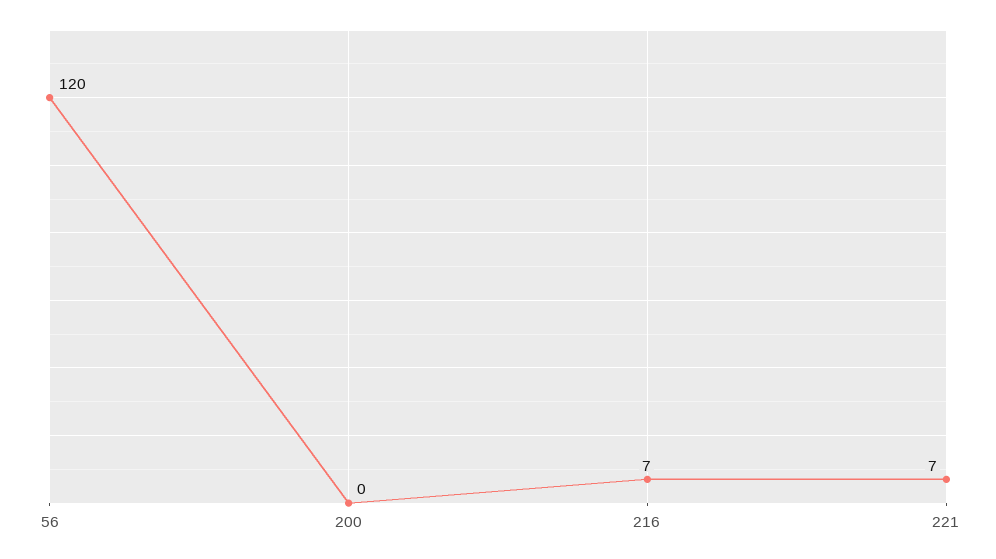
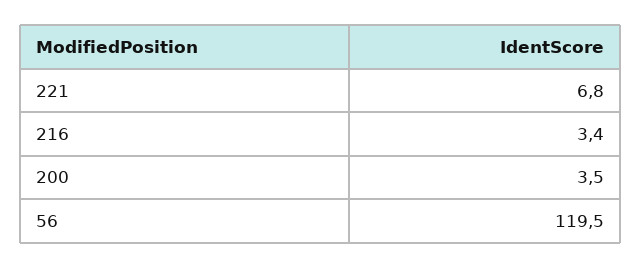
200: 0 -> 3.5
216: 7 -> 3.4

